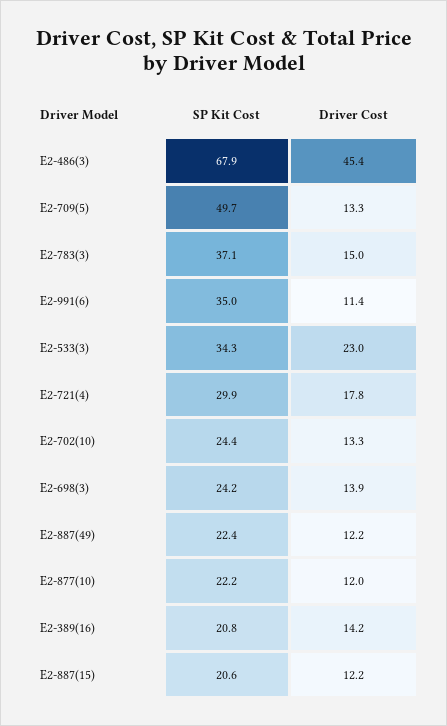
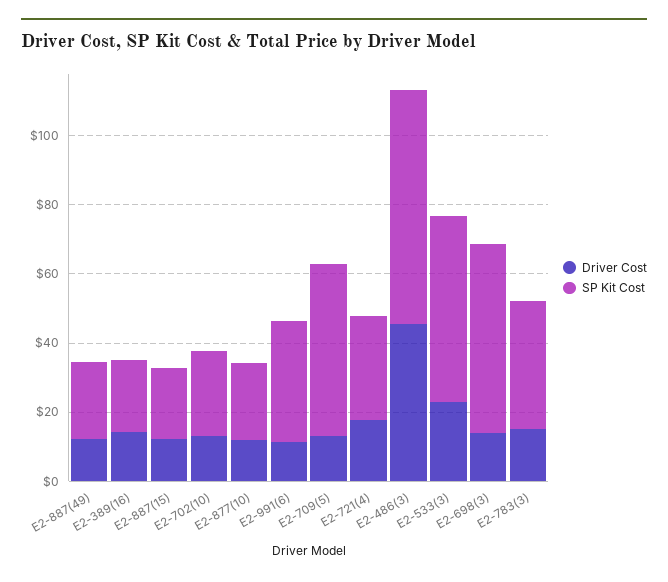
SP Kit Cost, E2-533(3): 34.3 -> 55
SP Kit Cost, E2-698(3): 24.2 -> 55

